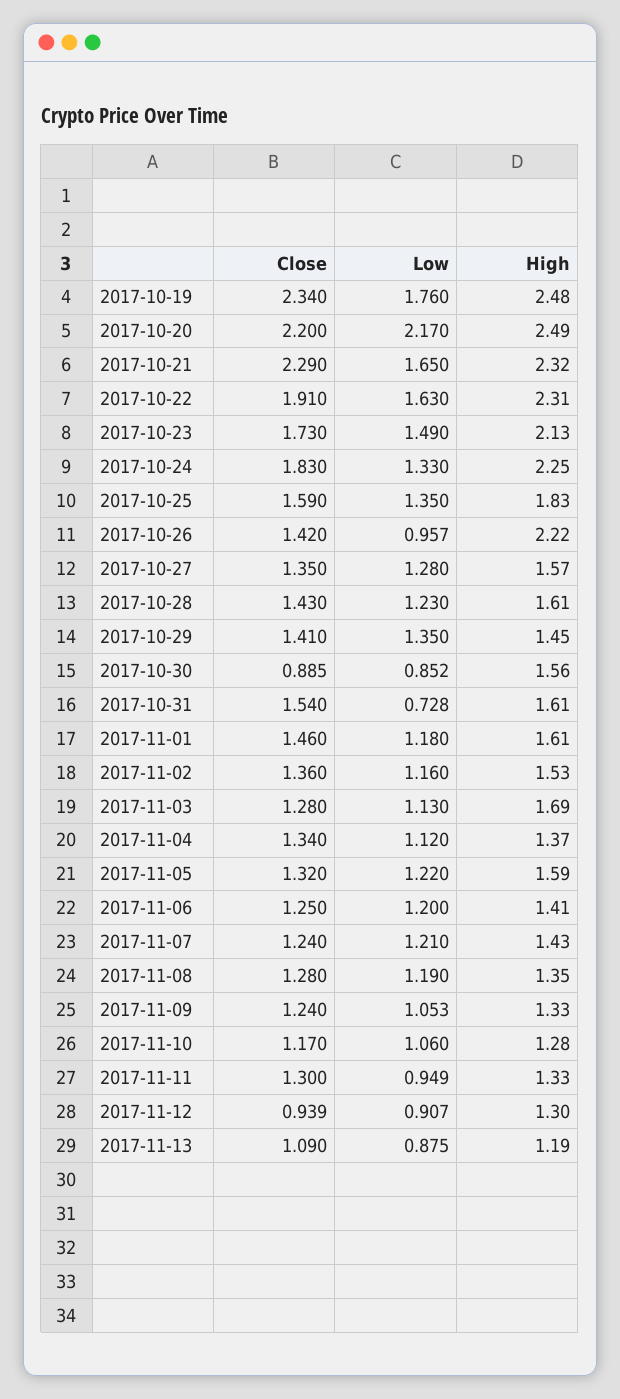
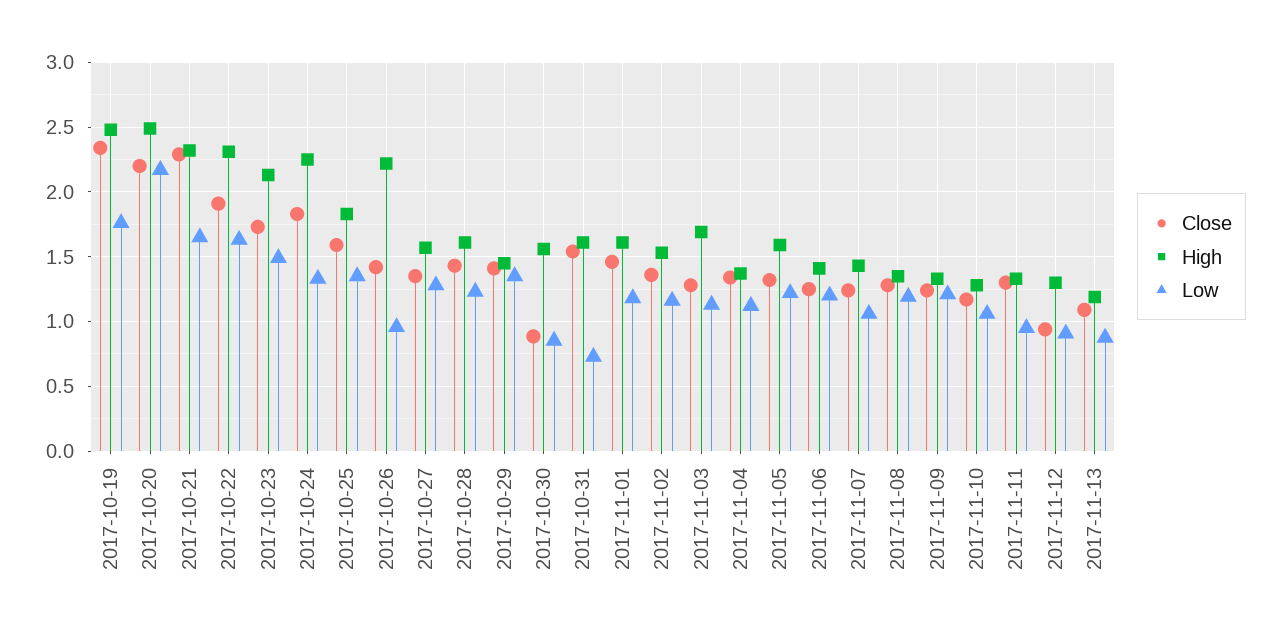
Low, 2017-11-07: 1.21 -> 1.05
Low, 2017-11-09: 1.053 -> 1.2

